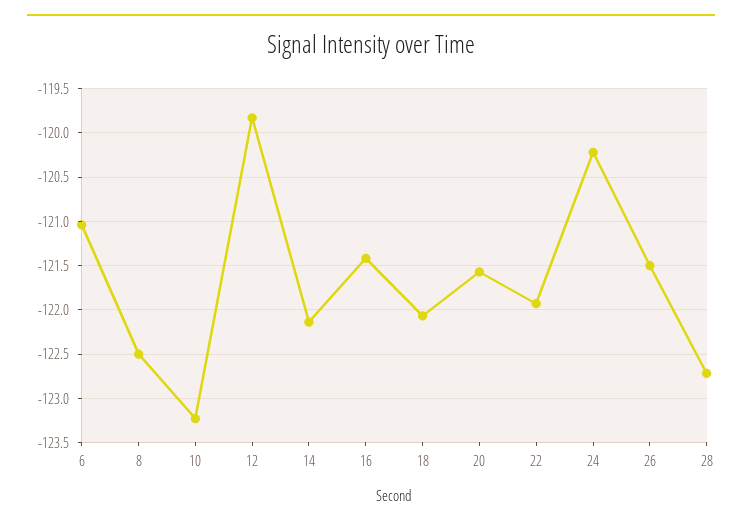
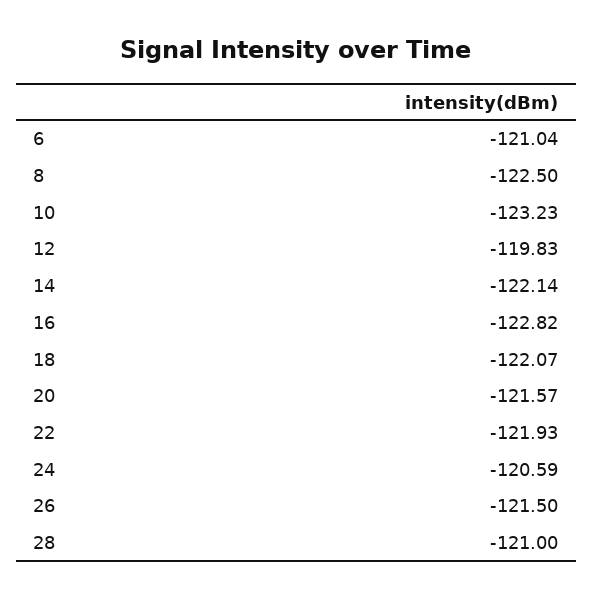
16: -121.4 -> -122.82
24: -120.2 -> -120.59
28: -122.7 -> -121

